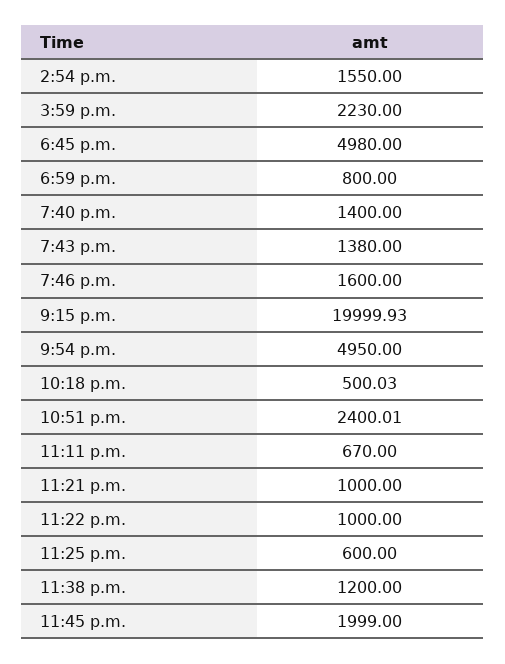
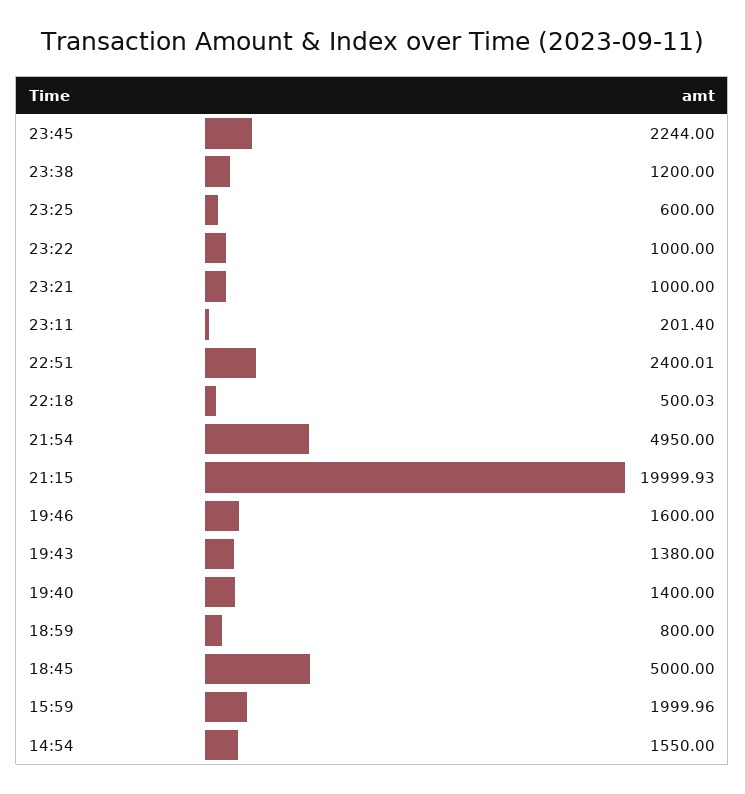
3:59 p.m.: 2230 -> 1999.96
6:45 p.m.: 4980 -> 5000
11:11 p.m.: 670 -> 201.4
11:45 p.m.: 1999 -> 2244

